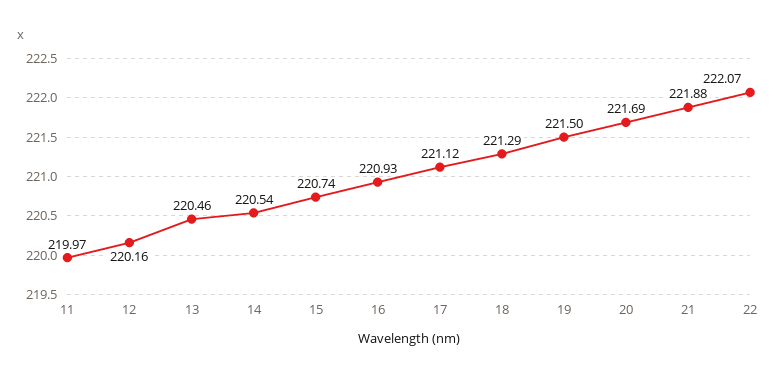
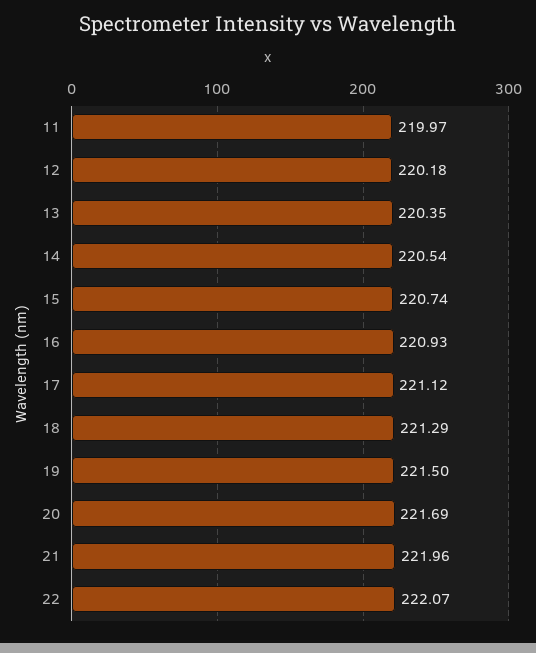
12: 220.16 -> 220.18
13: 220.46 -> 220.35
21: 221.88 -> 221.96

